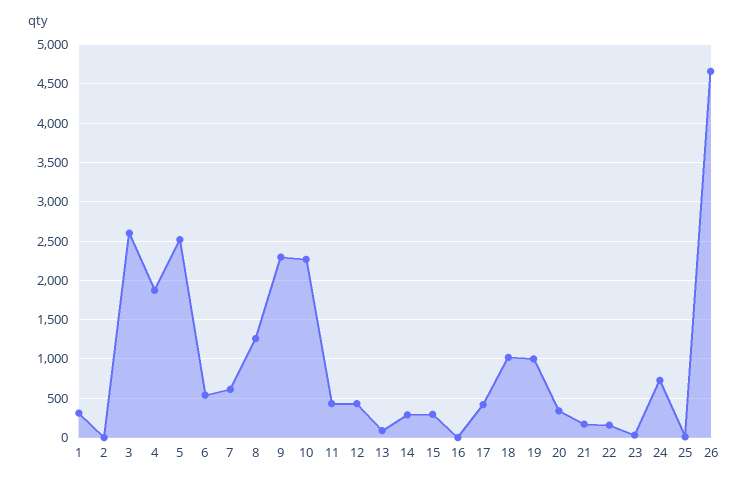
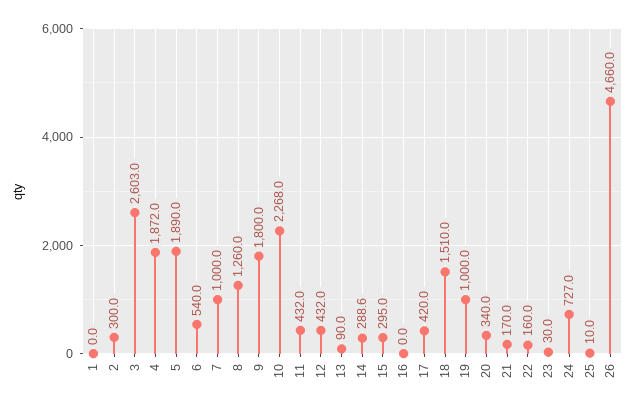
1: 300 -> 0
2: 0 -> 300
5: 2500 -> 1890
7: 600 -> 1000
9: 2300 -> 1800
18: 1000 -> 1510

